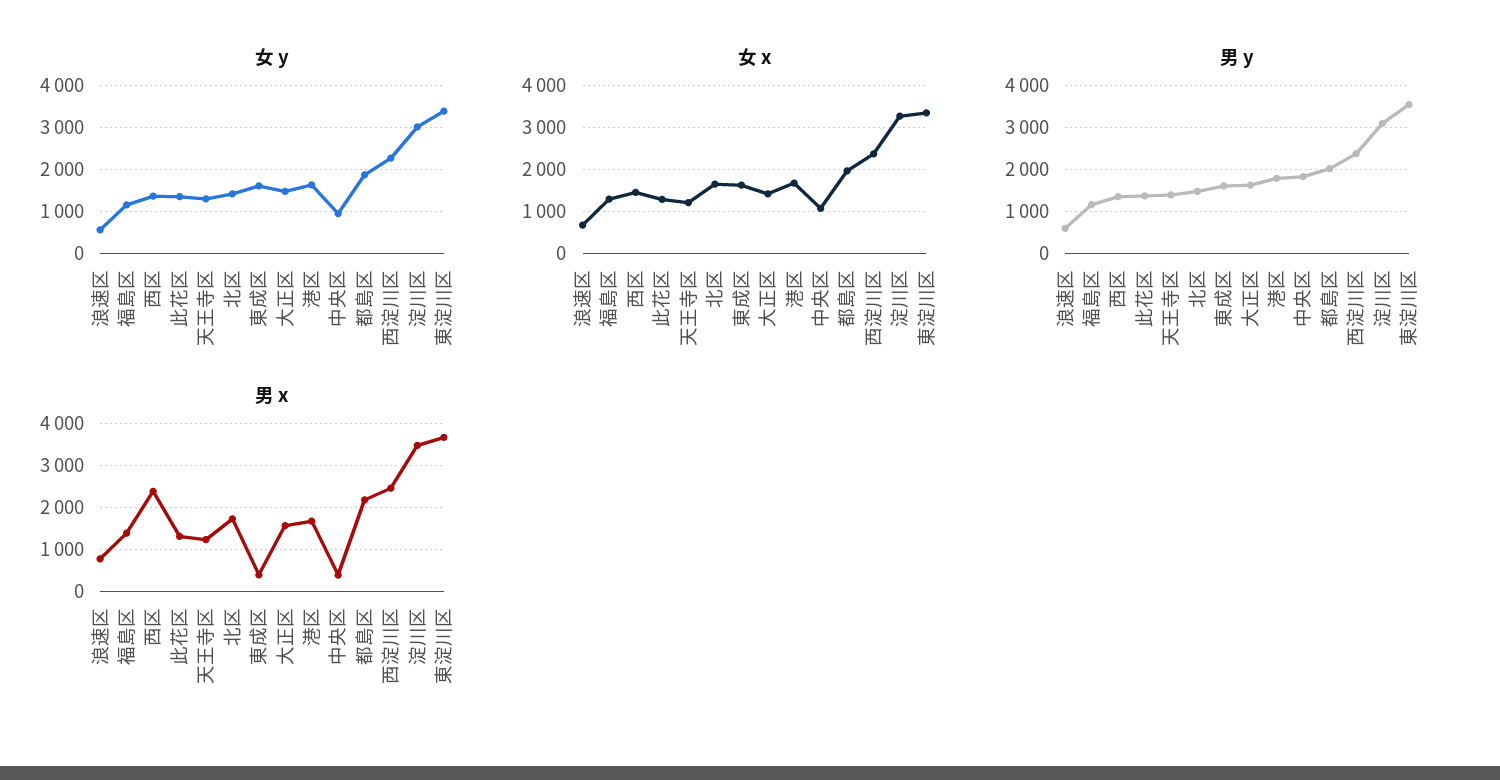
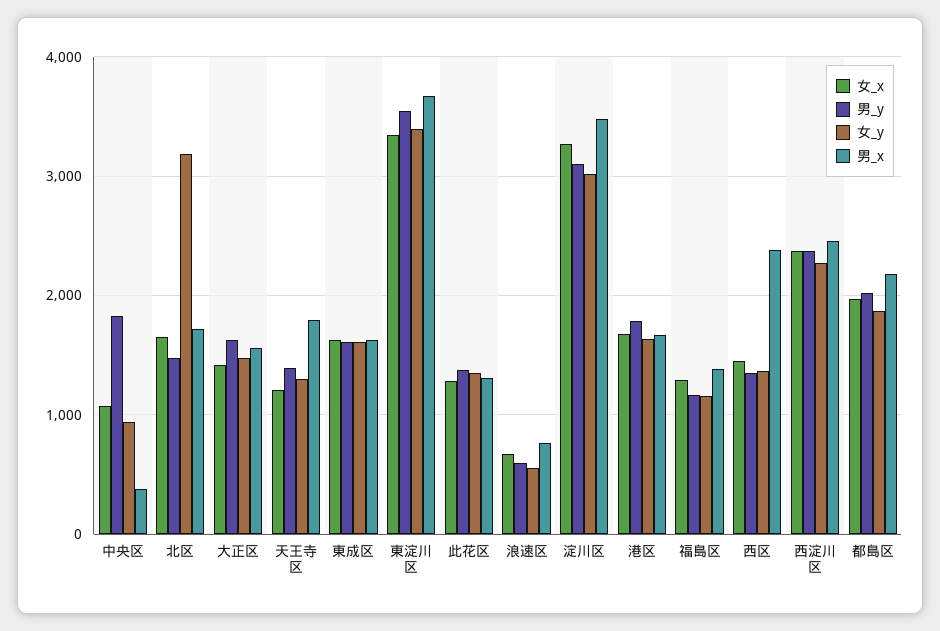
女 y, 北区: 1400 -> 3200
男 x, 天王寺区: 1200 -> 1800
男 x, 東成区: 400 -> 1600

